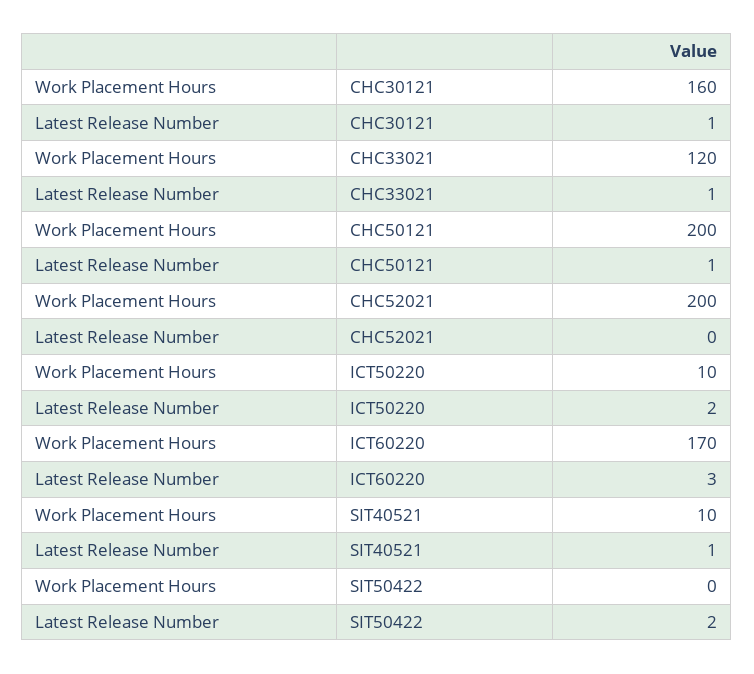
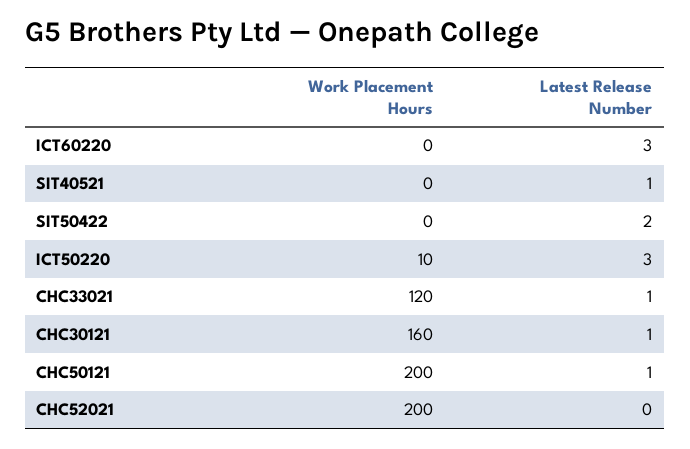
Latest Release Number, ICT50220: 2 -> 3
Work Placement Hours, ICT60220: 170 -> 0
Work Placement Hours, SIT40521: 10 -> 0

